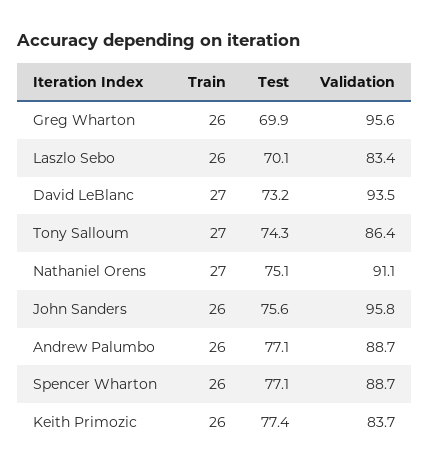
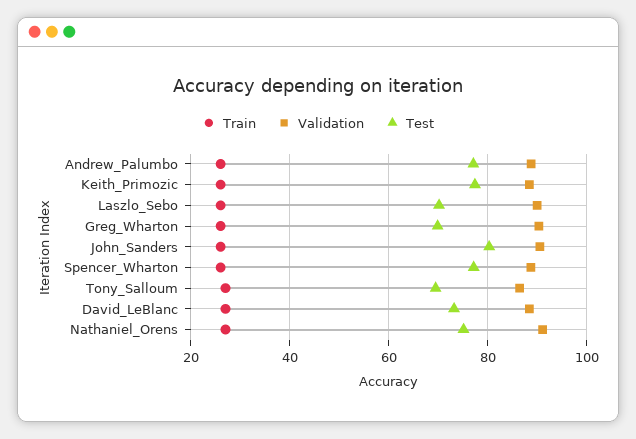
Validation, Greg Wharton: 95.6 -> 90
Validation, Laszlo Sebo: 83.4 -> 90
Validation, David LeBlanc: 93.5 -> 88
Test, Tony Salloum: 74.3 -> 70
Test, John Sanders: 75.6 -> 80
Validation, John Sanders: 95.8 -> 90
Validation, Keith Primozic: 83.7 -> 88

